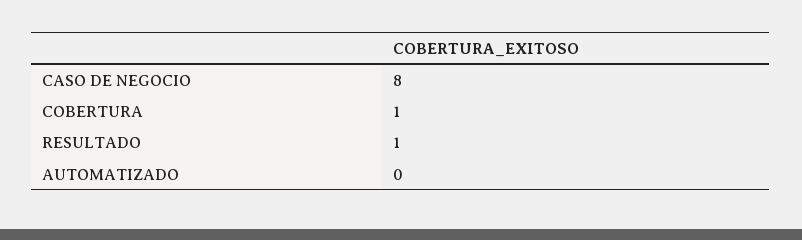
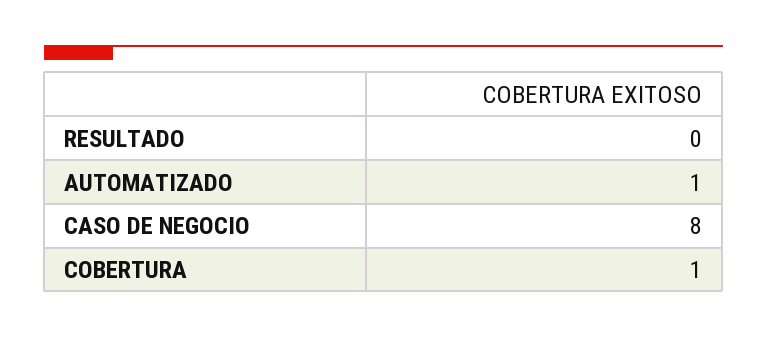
RESULTADO: 1 -> 0
AUTOMATIZADO: 0 -> 1

